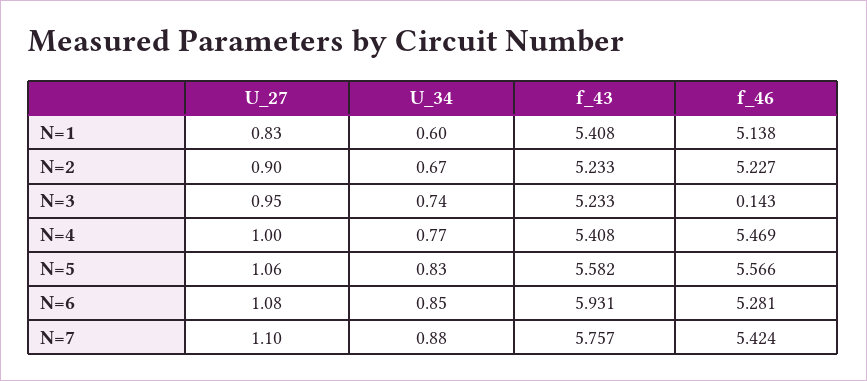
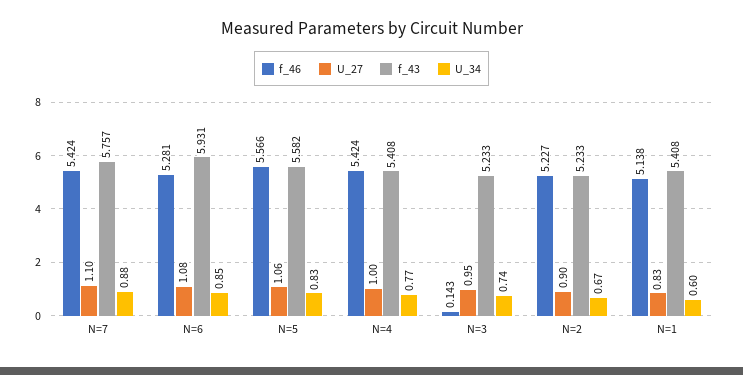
f_46, N=4: 5.469 -> 5.424

